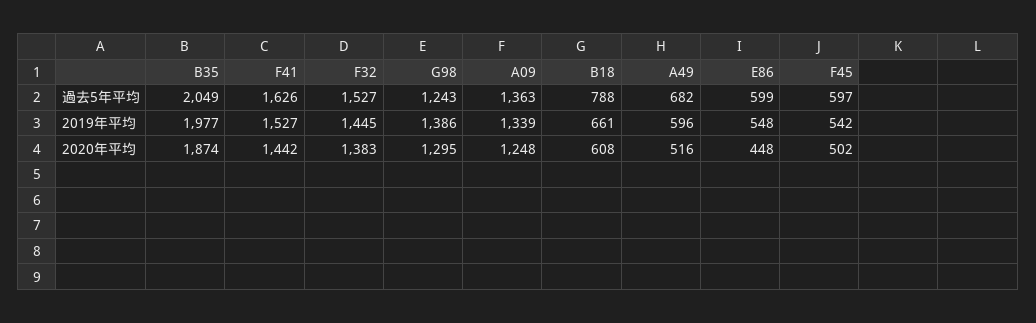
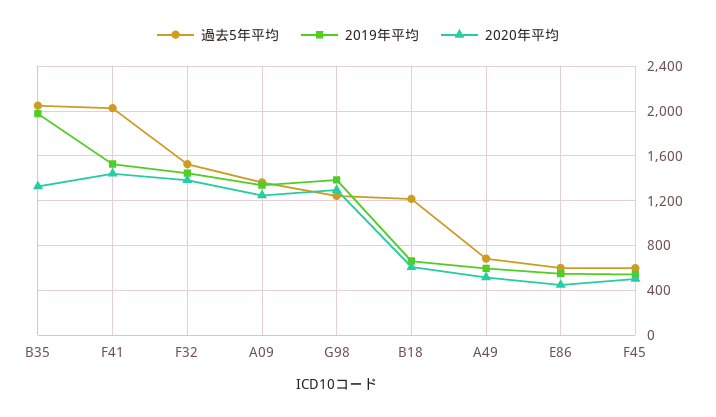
過去5年平均, F41: 1626 -> 2000
過去5年平均, B18: 788 -> 1200
2020年平均, B35: 1874 -> 1300

